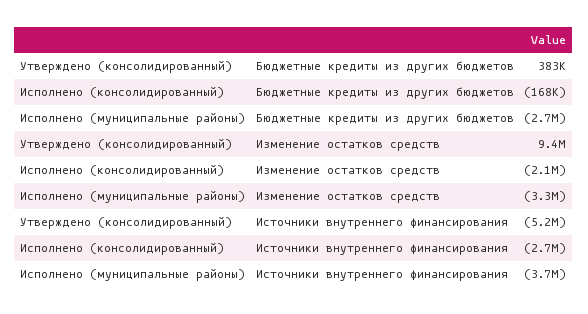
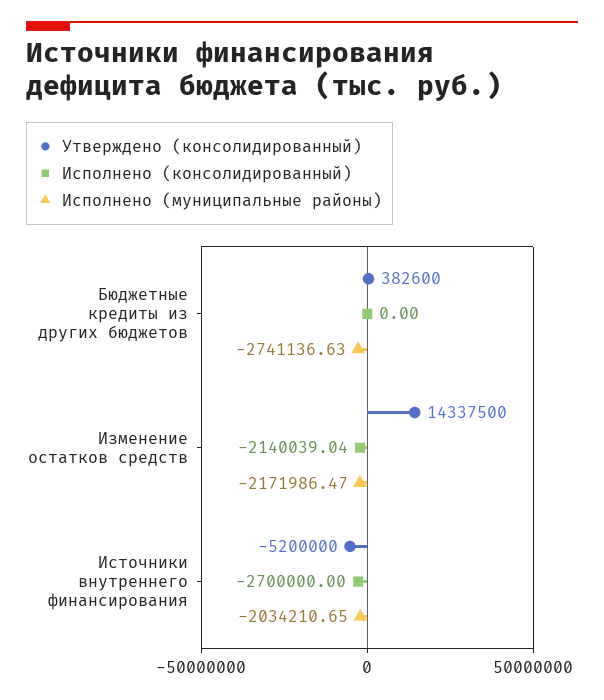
Исполнено (консолидированный), Бюджетные кредиты из других бюджетов: -168000 -> 0
Утверждено (консолидированный), Изменение остатков средств: 9400000 -> 14337500
Исполнено (муниципальные районы), Изменение остатков средств: -3300000 -> -2171986.47
Исполнено (муниципальные районы), Источники внутреннего финансирования: -3700000 -> -2034210.65

